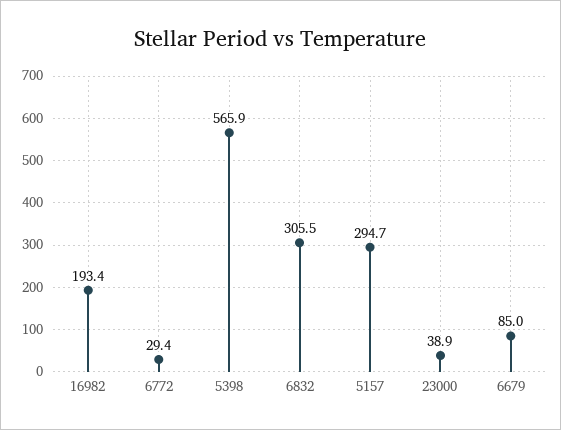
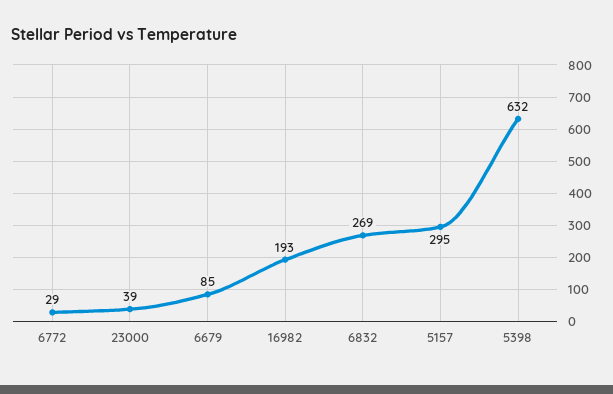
5398: 565.9 -> 632
6832: 305.5 -> 269

